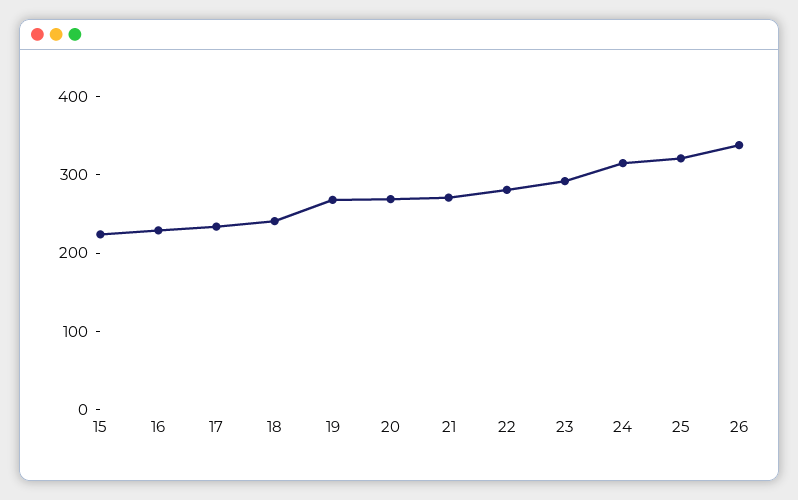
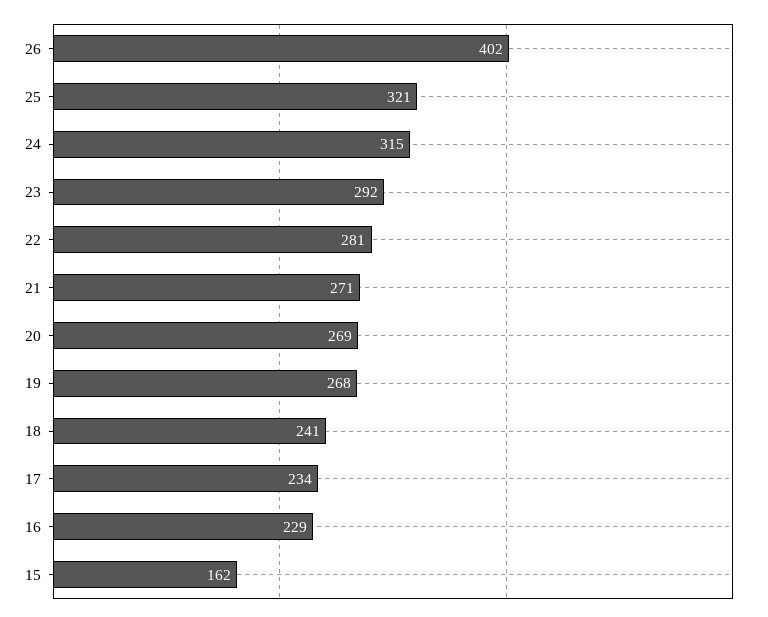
15: 220 -> 162
26: 340 -> 402

